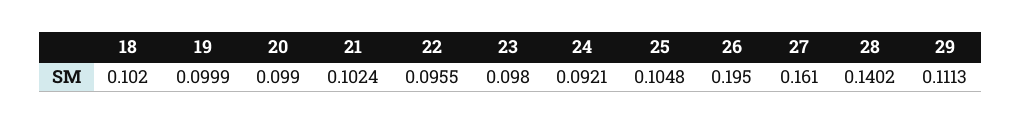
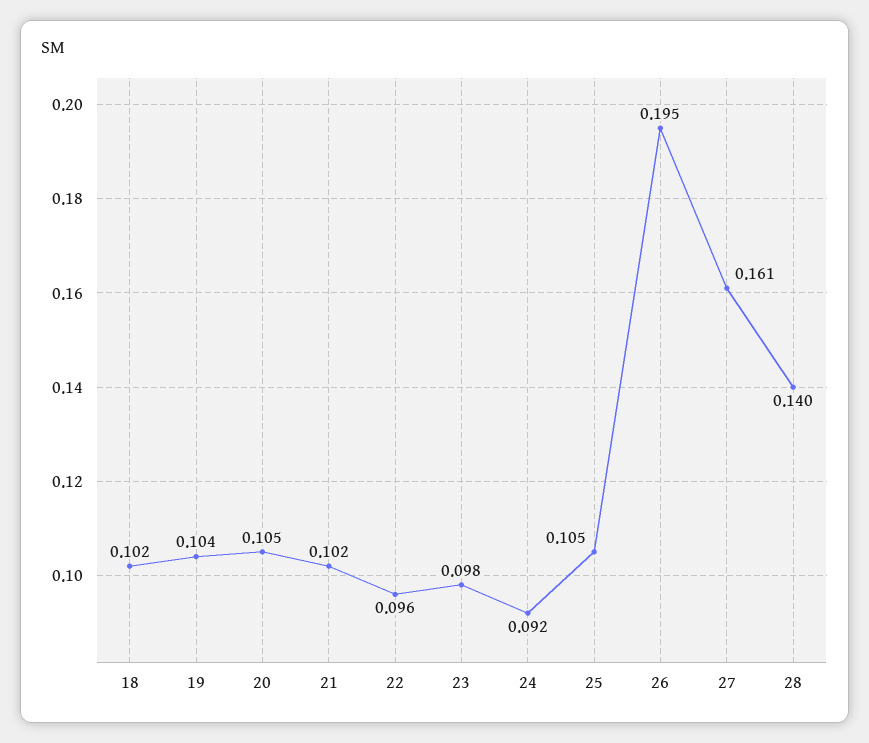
19: 0.0999 -> 0.104
20: 0.099 -> 0.105
29: 0.1113 -> none

